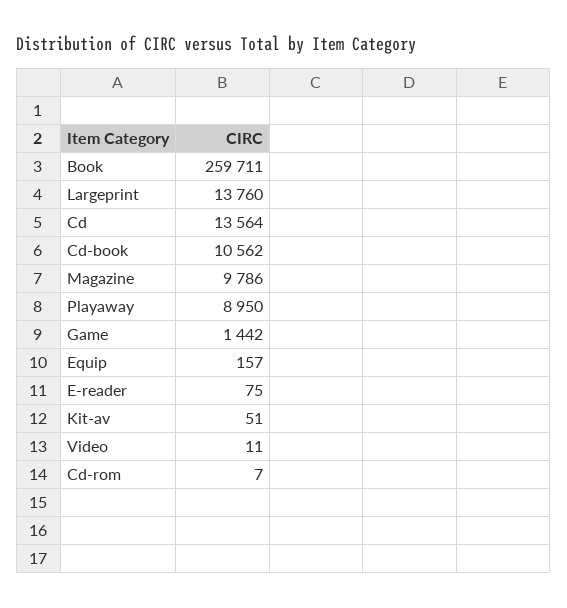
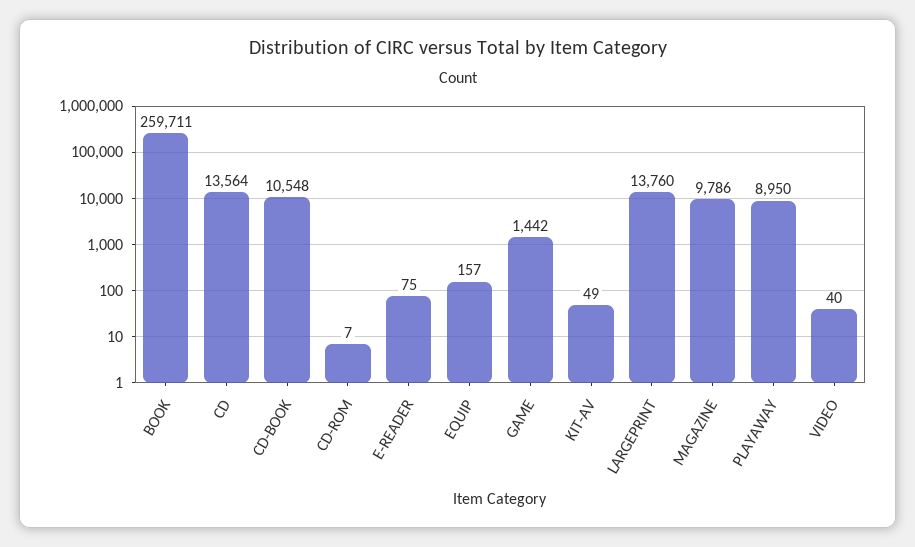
Cd-book: 10562 -> 10548
Kit-av: 51 -> 49
Video: 11 -> 40

